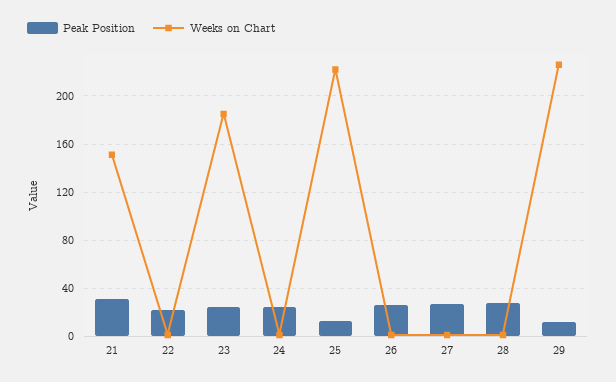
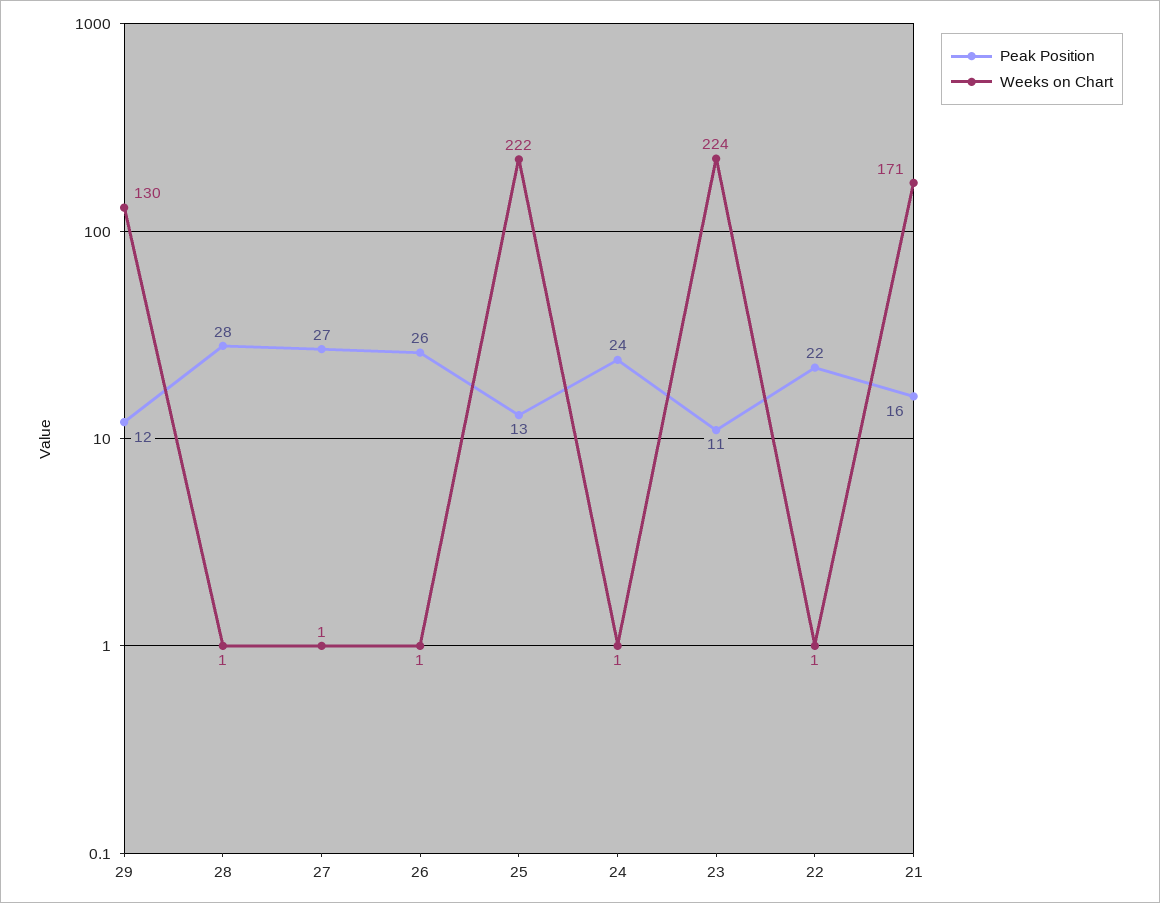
Peak Position, 21: 30 -> 16
Weeks on Chart, 21: 150 -> 171
Peak Position, 23: 25 -> 11
Weeks on Chart, 23: 185 -> 224
Weeks on Chart, 29: 225 -> 130

